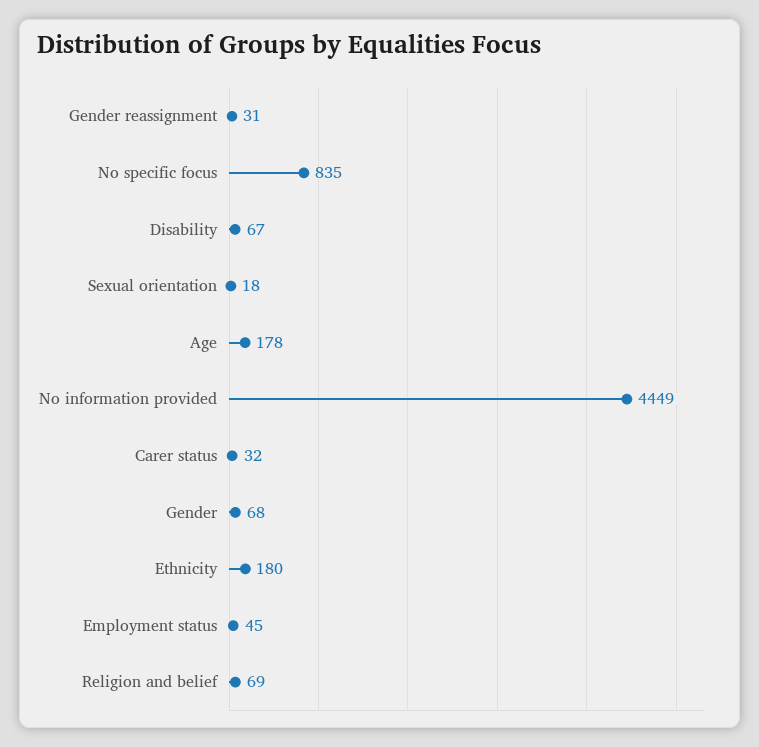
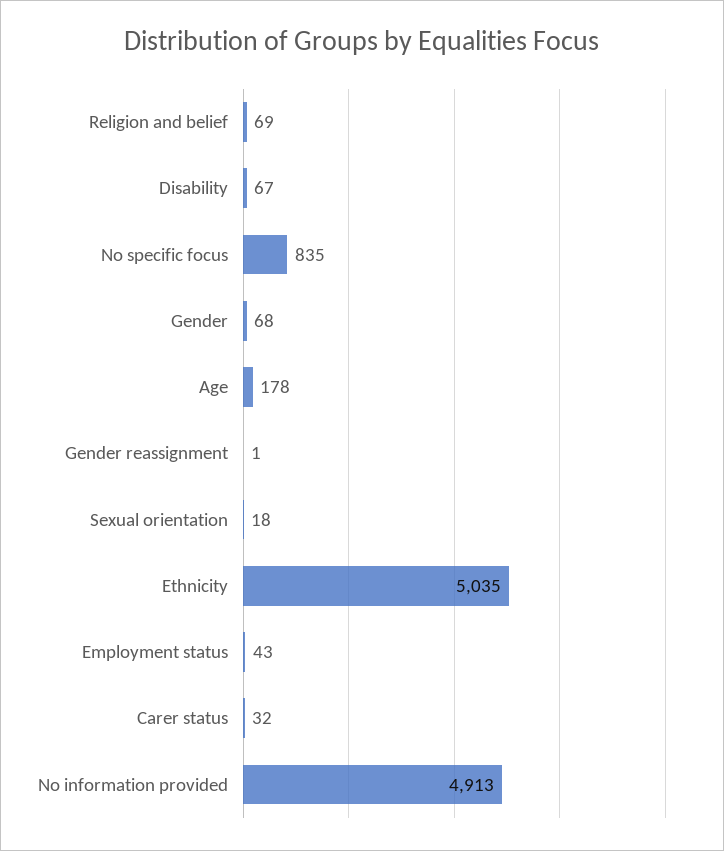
Gender reassignment: 31 -> 1
No information provided: 4449 -> 4913
Ethnicity: 180 -> 5035
Employment status: 45 -> 43

